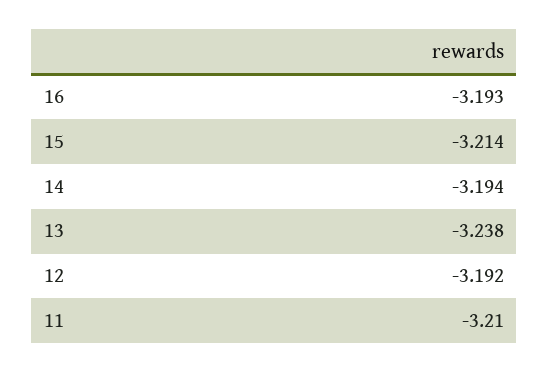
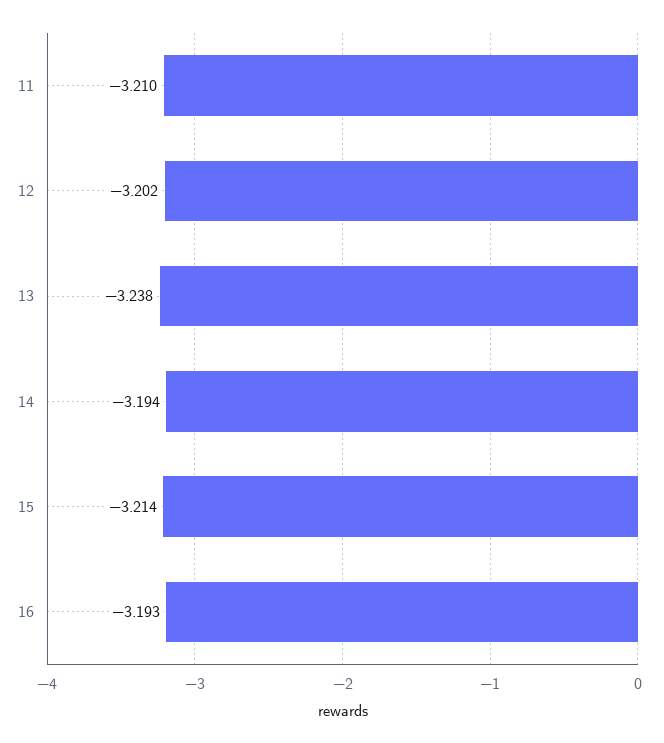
12: -3.192 -> -3.202

